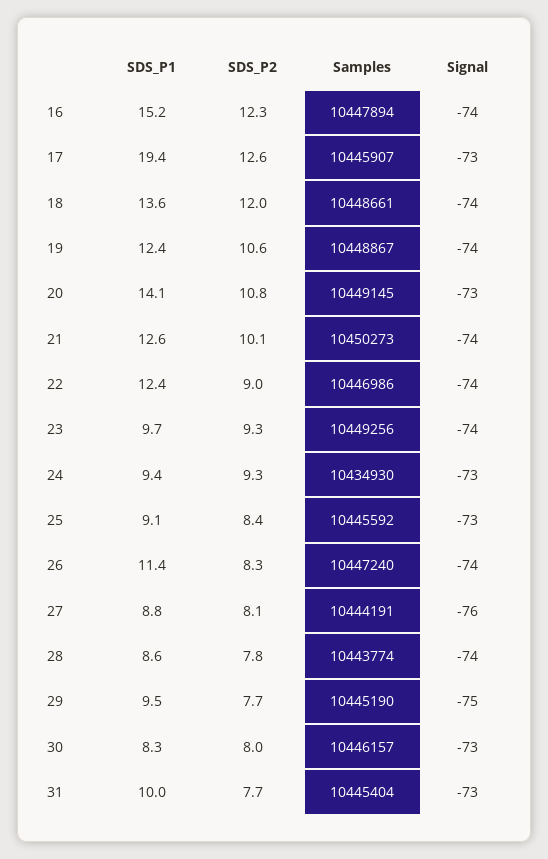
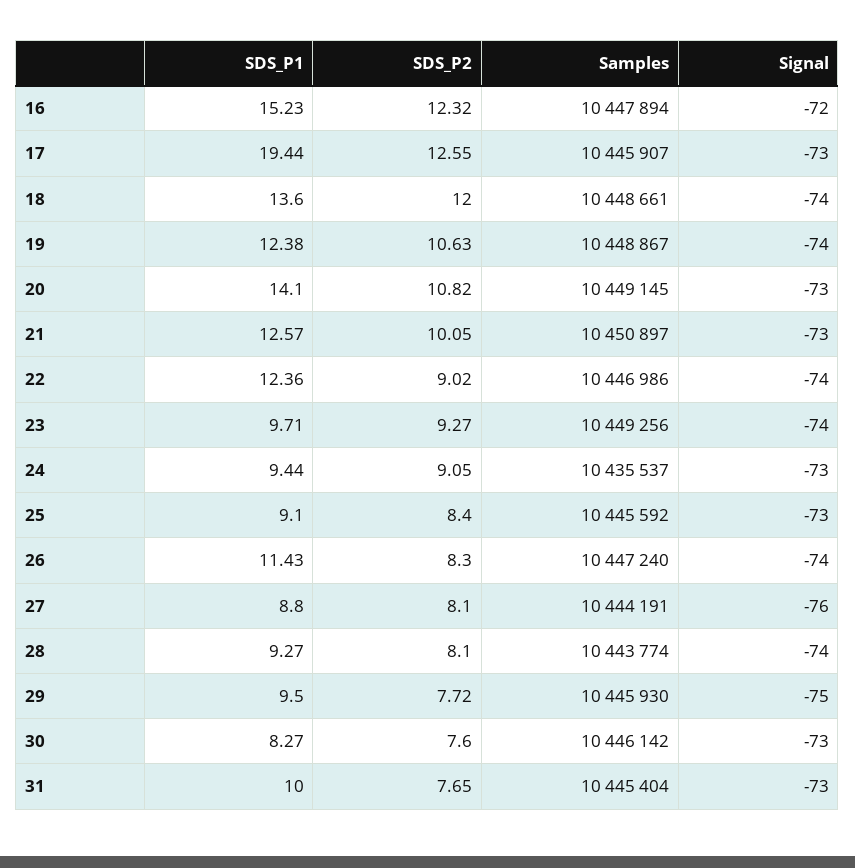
Signal, 16: -74 -> -72
Samples, 21: 10450273 -> 10450897
Signal, 21: -74 -> -73
SDS_P2, 24: 9.3 -> 9.05
Samples, 24: 10434930 -> 10435537
SDS_P1, 28: 8.6 -> 9.27
SDS_P2, 28: 7.8 -> 8.1
Samples, 29: 10445190 -> 10445930
SDS_P2, 30: 8 -> 7.6
Samples, 30: 10446157 -> 10446142

